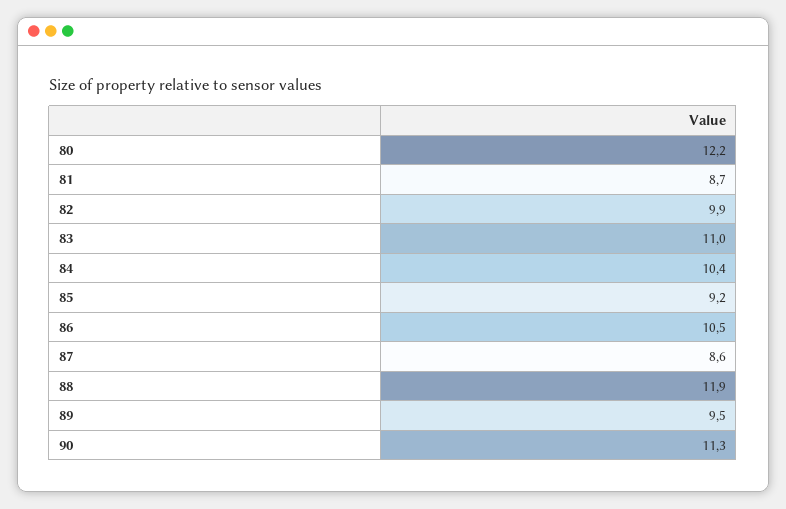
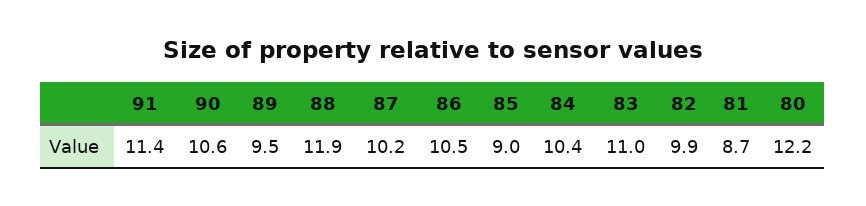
85: 9.2 -> 9
87: 8.6 -> 10.2
90: 11.3 -> 10.6
91: none -> 11.4

